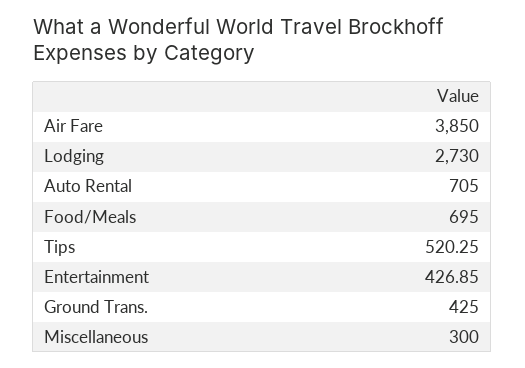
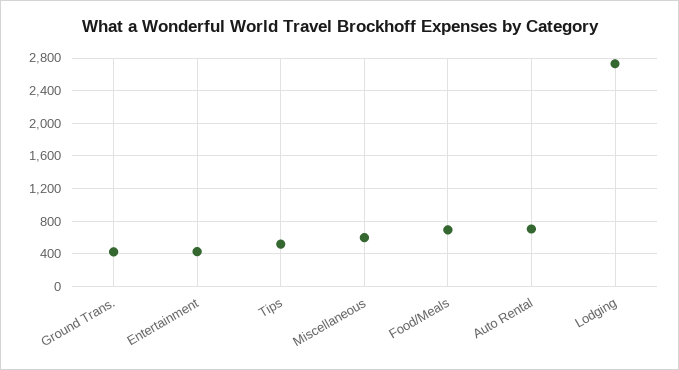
Air Fare: 3850 -> none
Miscellaneous: 300 -> 600

